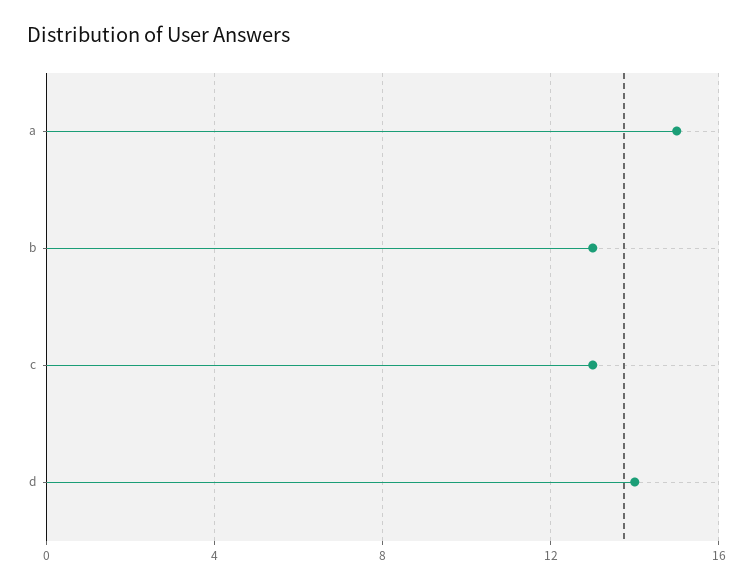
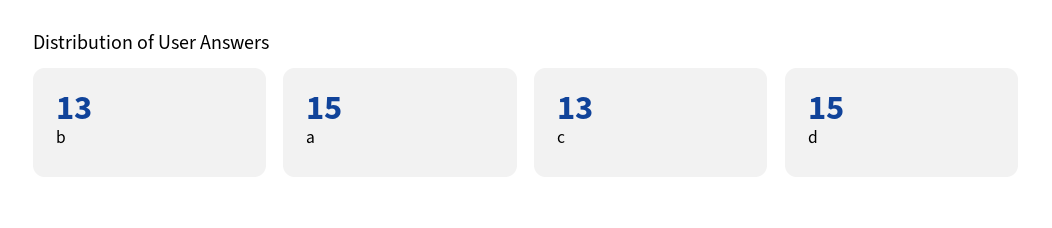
d: 14 -> 15

